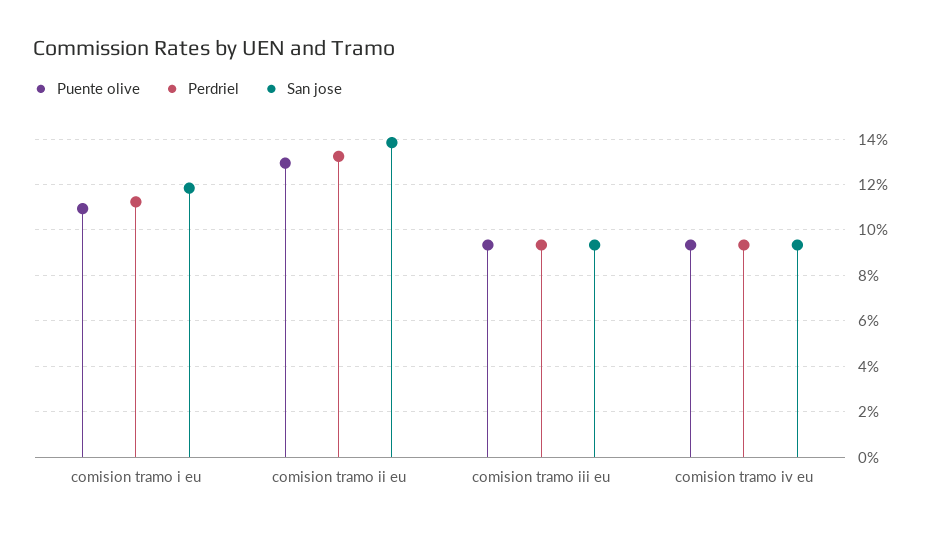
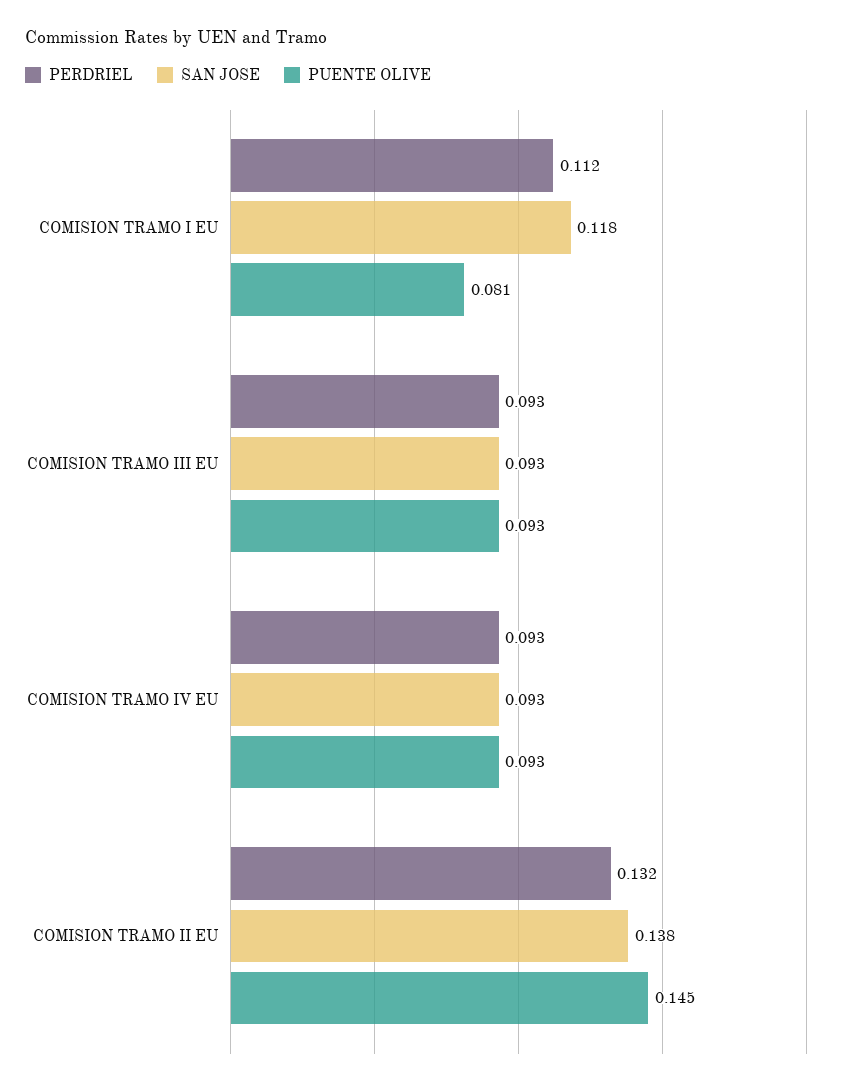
Puente olive, comision tramo i eu: 0.11 -> 0.081
Puente olive, comision tramo ii eu: 0.13 -> 0.145

